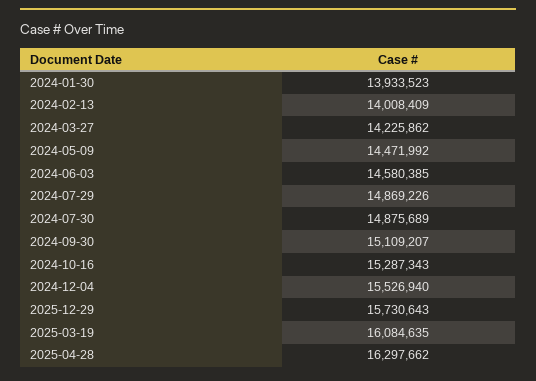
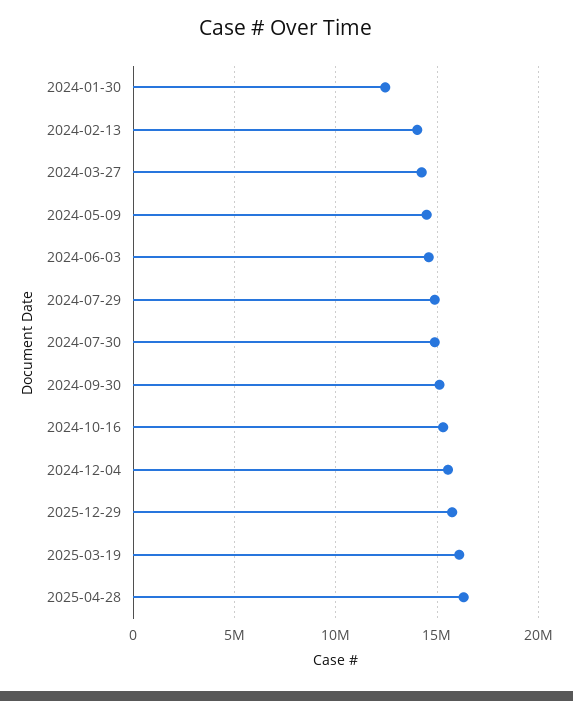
2024-01-30: 13933523 -> 12500000

